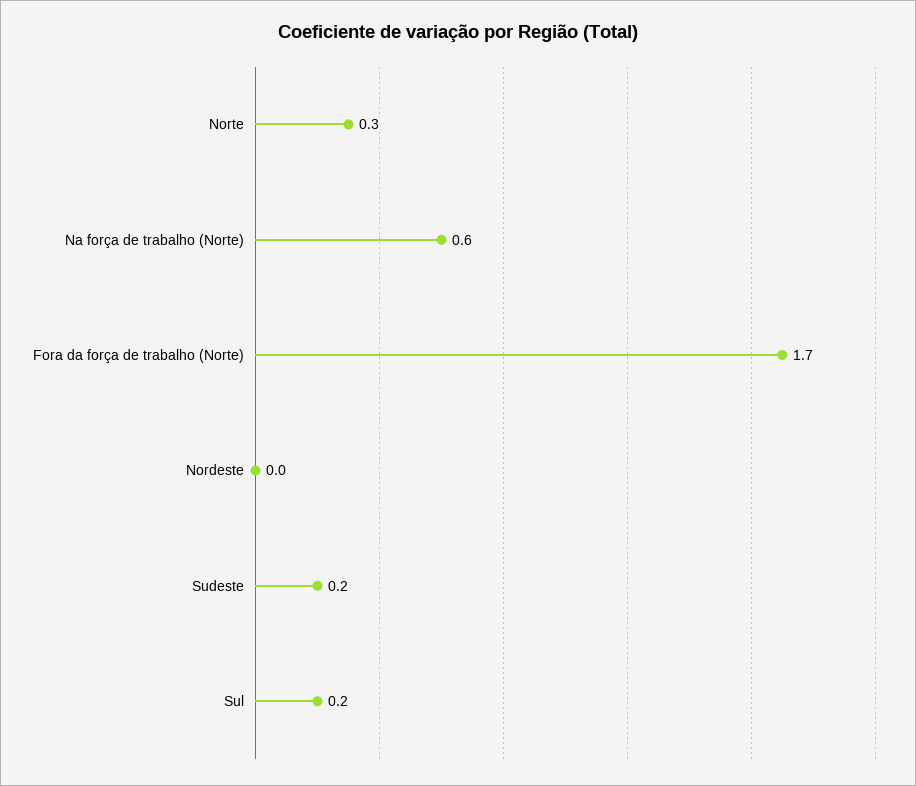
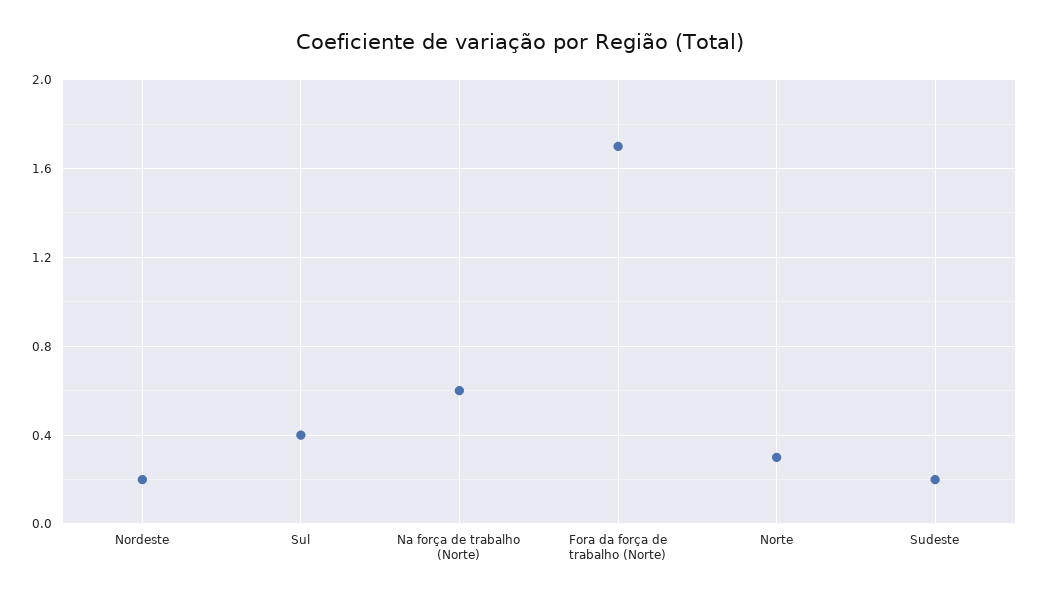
Nordeste: 0 -> 0.2
Sul: 0.2 -> 0.4

